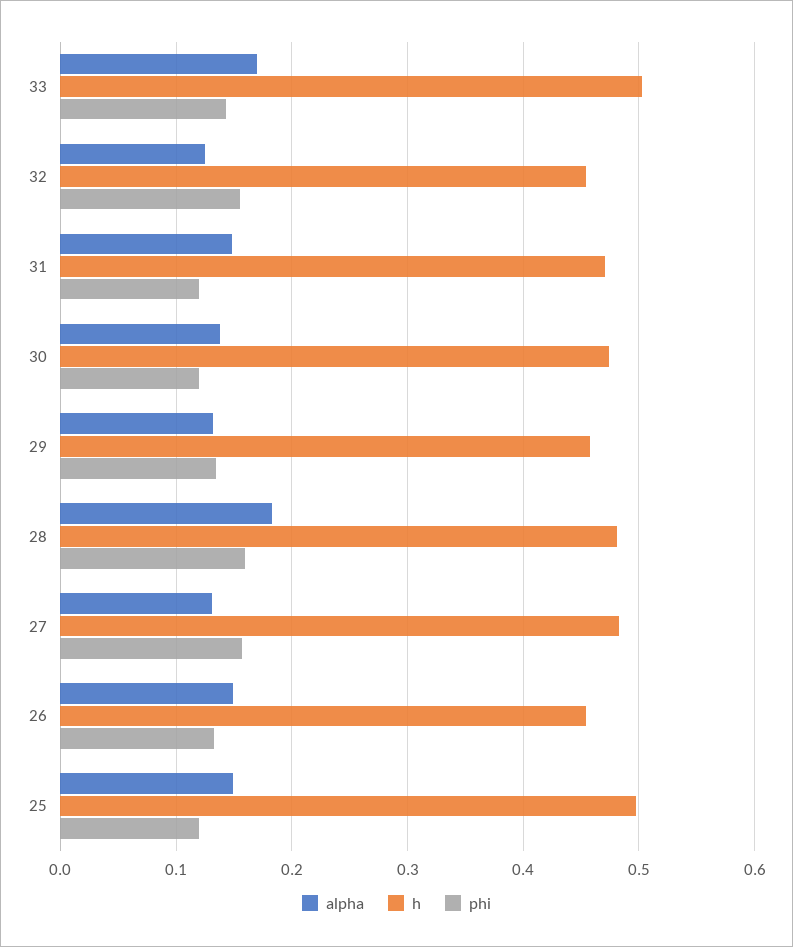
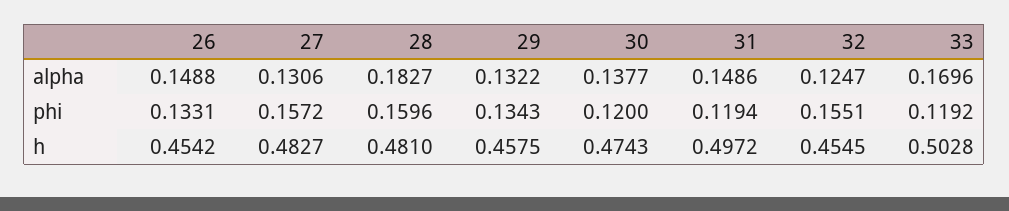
phi, 33: 0.14 -> 0.1192
h, 31: 0.47 -> 0.4972
alpha, 25: 0.15 -> none
h, 25: 0.5 -> none
phi, 25: 0.12 -> none

